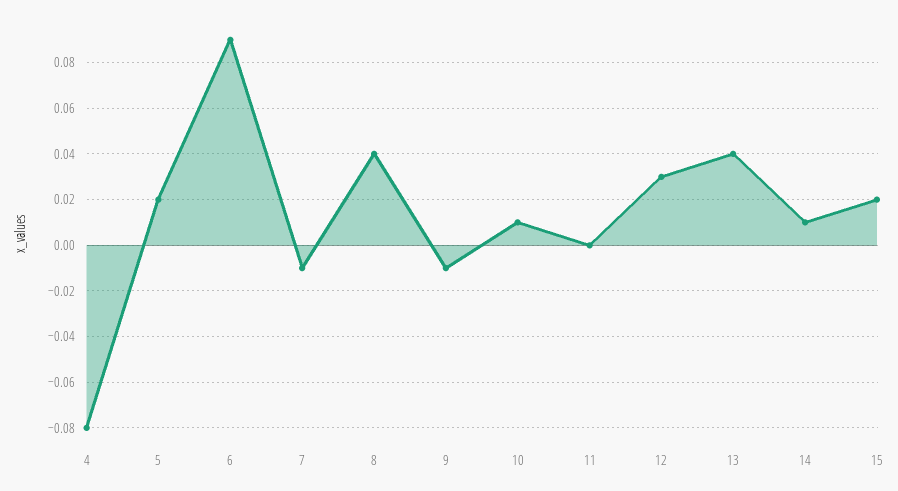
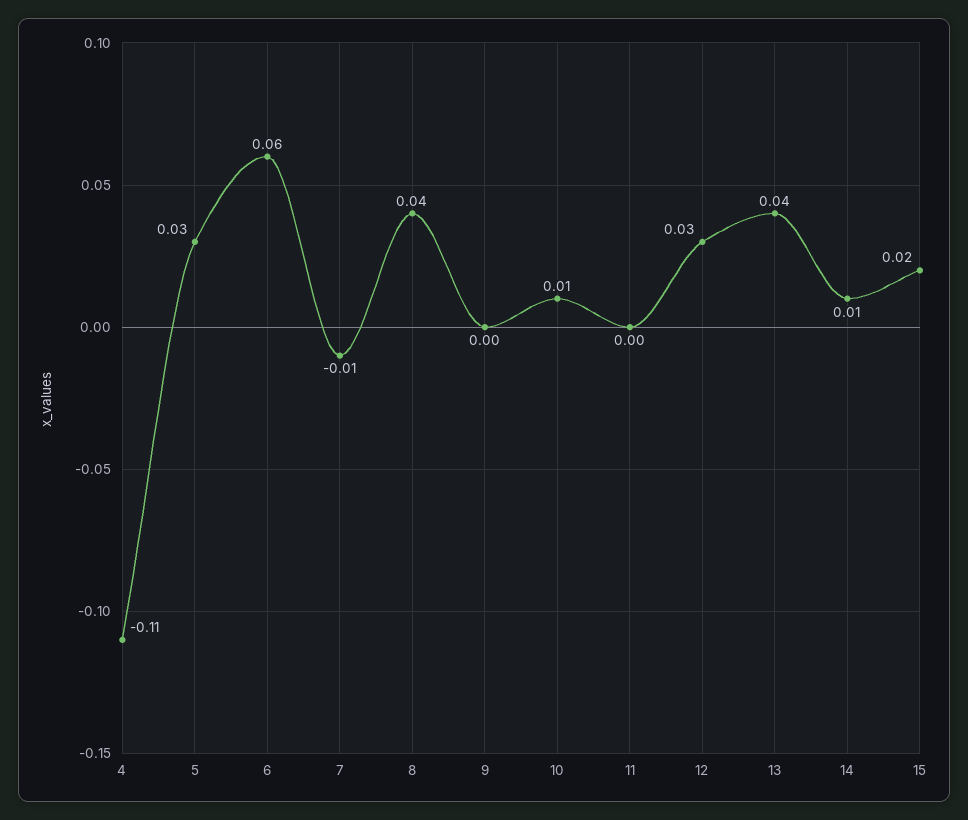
4: -0.08 -> -0.11
5: 0.02 -> 0.03
6: 0.09 -> 0.06
9: -0.01 -> 0

